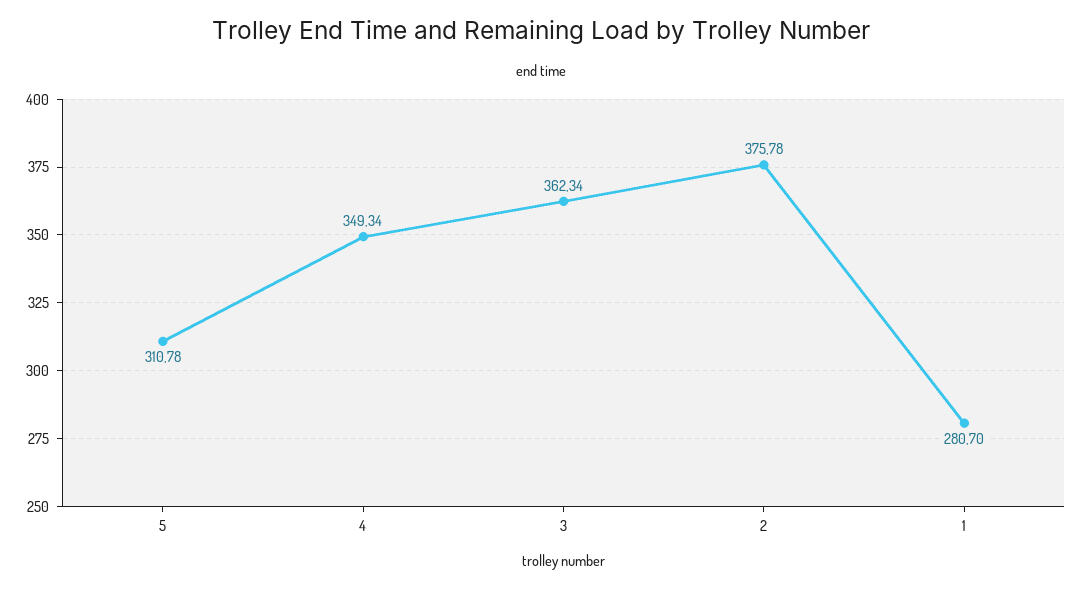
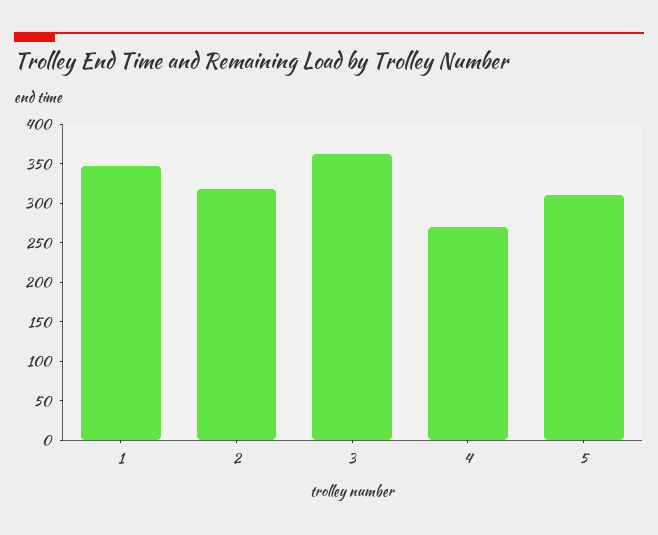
4: 349.34 -> 275
2: 375.78 -> 325
1: 280.7 -> 350

